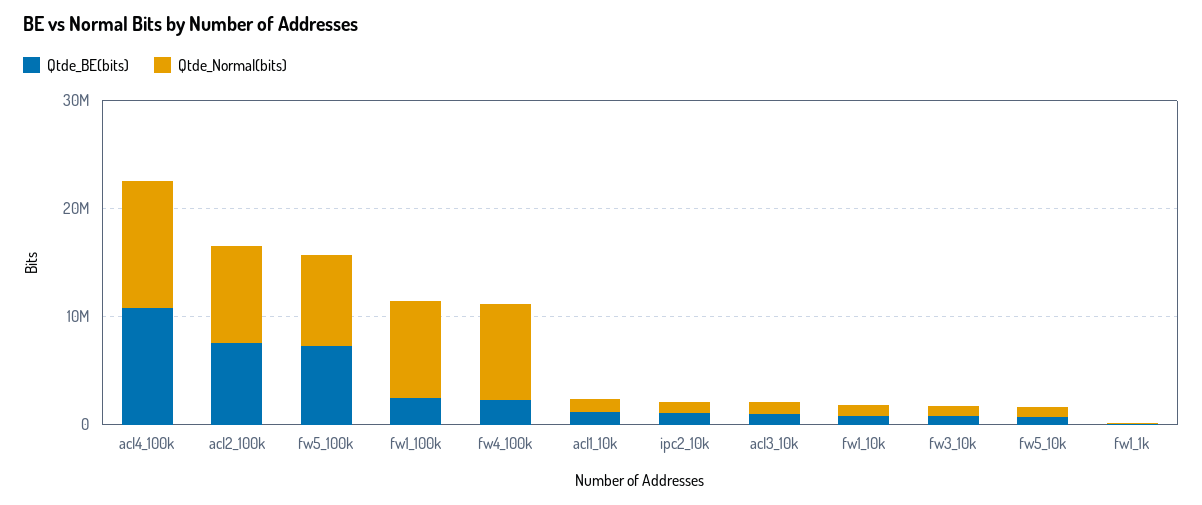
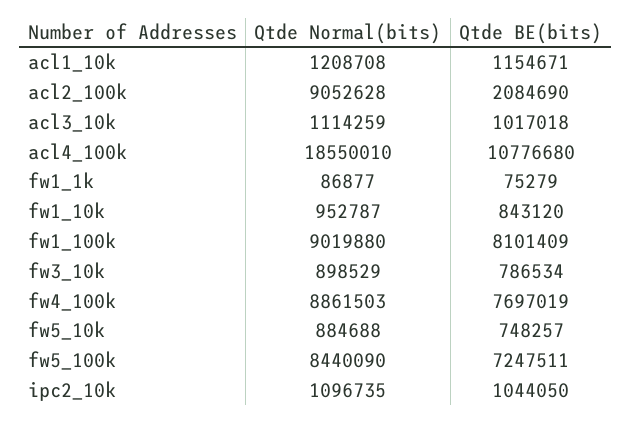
Qtde_Normal(bits), acl4_100k: 12000000 -> 18550010
Qtde_BE(bits), acl2_100k: 8000000 -> 2084690
Qtde_BE(bits), fw1_100k: 2000000 -> 8101409
Qtde_BE(bits), fw4_100k: 2000000 -> 7697019

